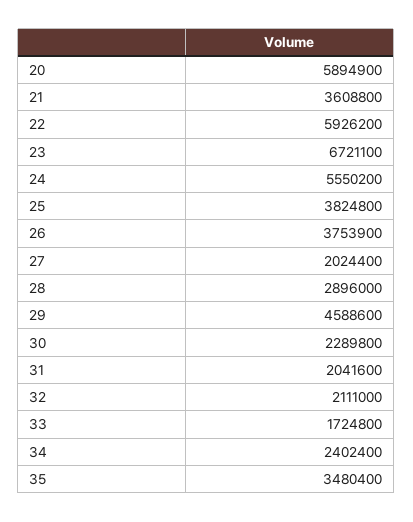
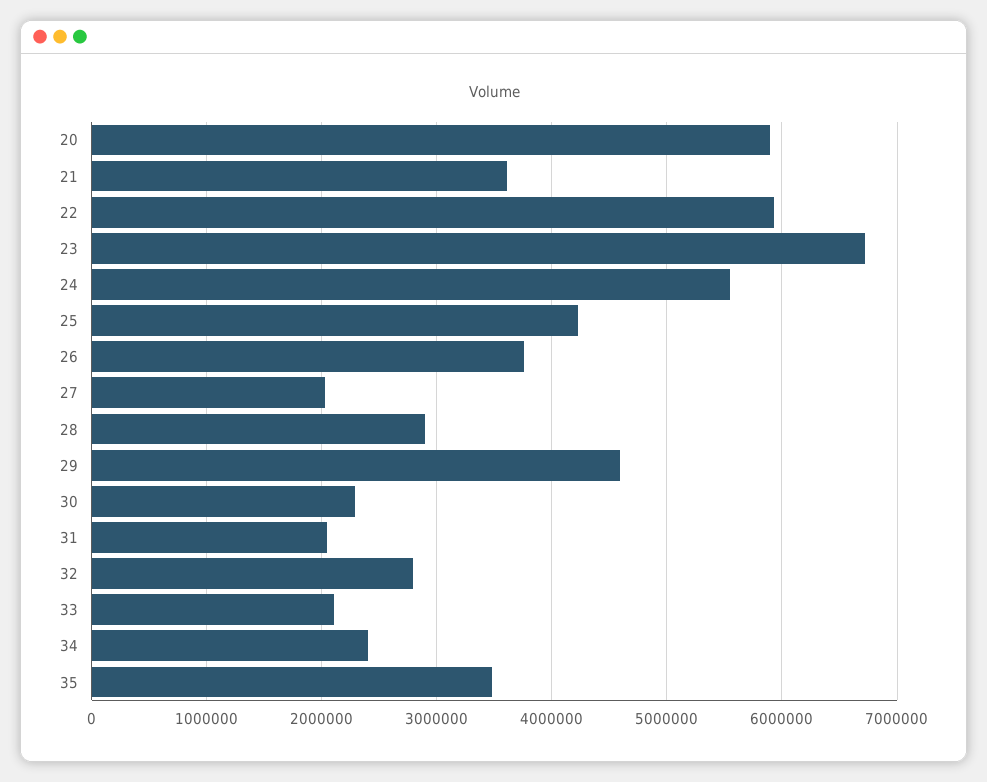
25: 3824800 -> 4200000
32: 2111000 -> 2800000
33: 1724800 -> 2100000

